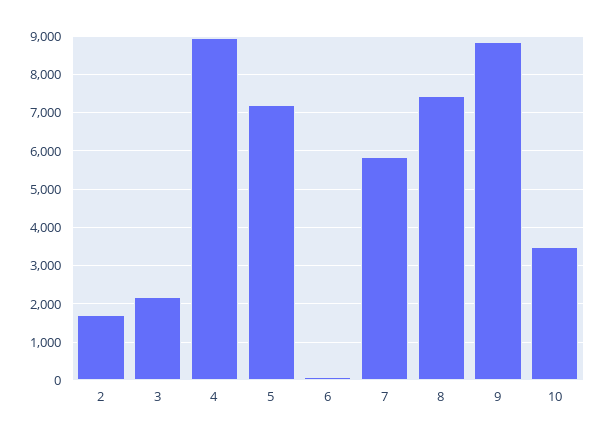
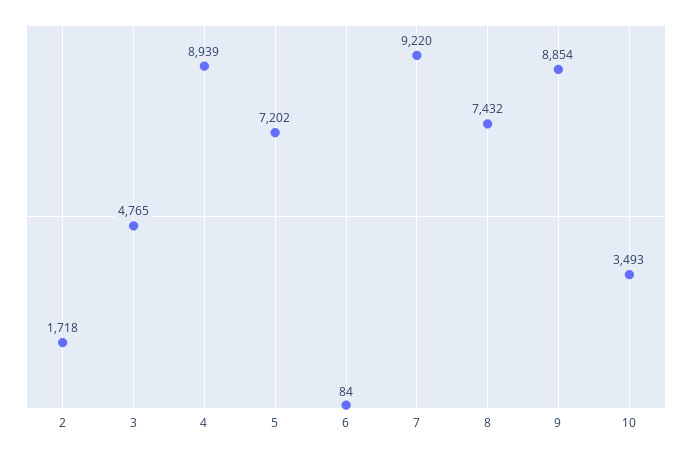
3: 2200 -> 4765
7: 5800 -> 9220

